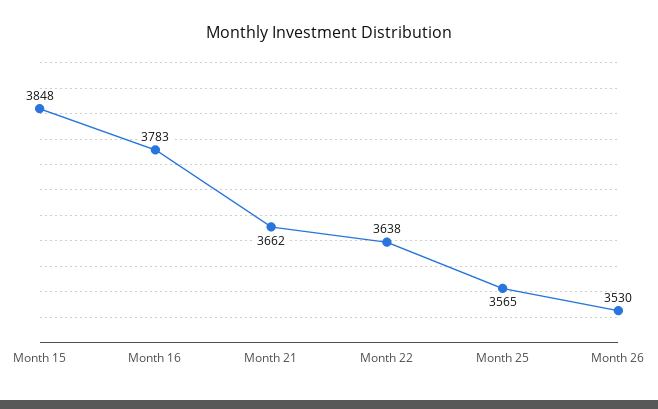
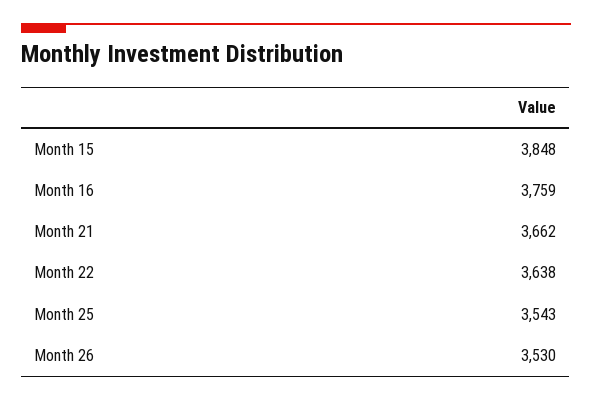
Month 16: 3783 -> 3759
Month 25: 3565 -> 3543

